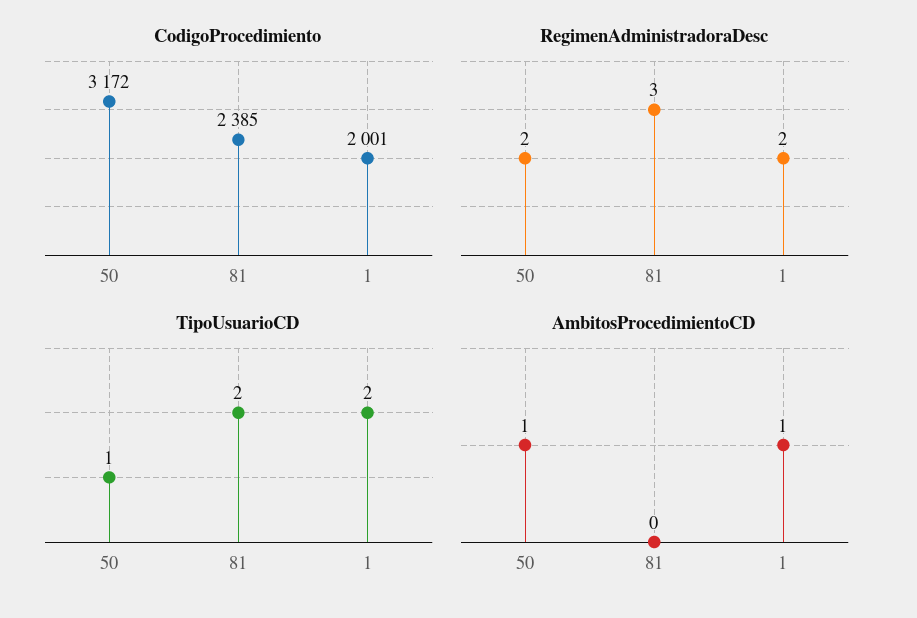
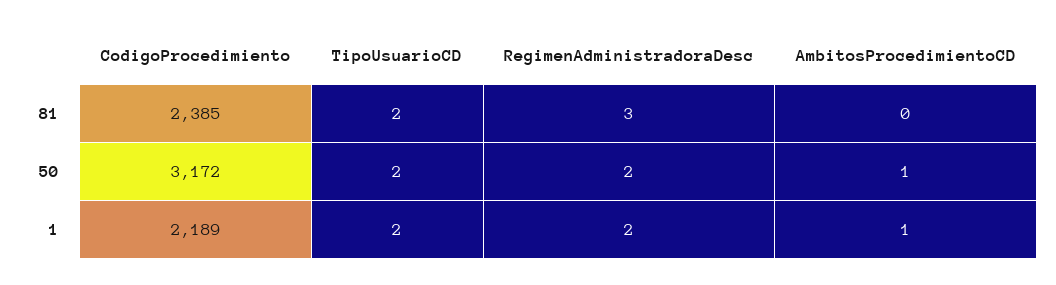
CodigoProcedimiento, 1: 2001 -> 2189
TipoUsuarioCD, 50: 1 -> 2

